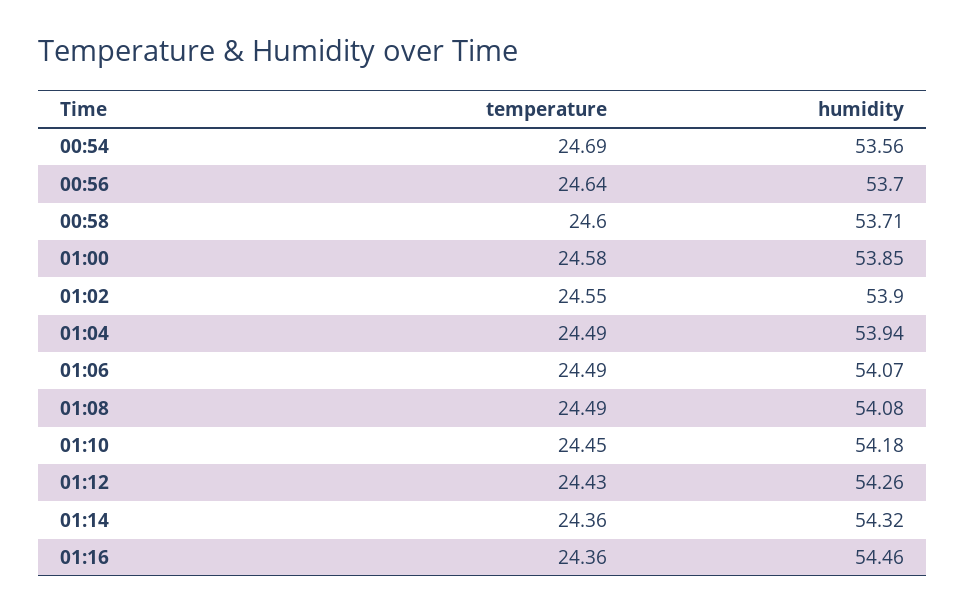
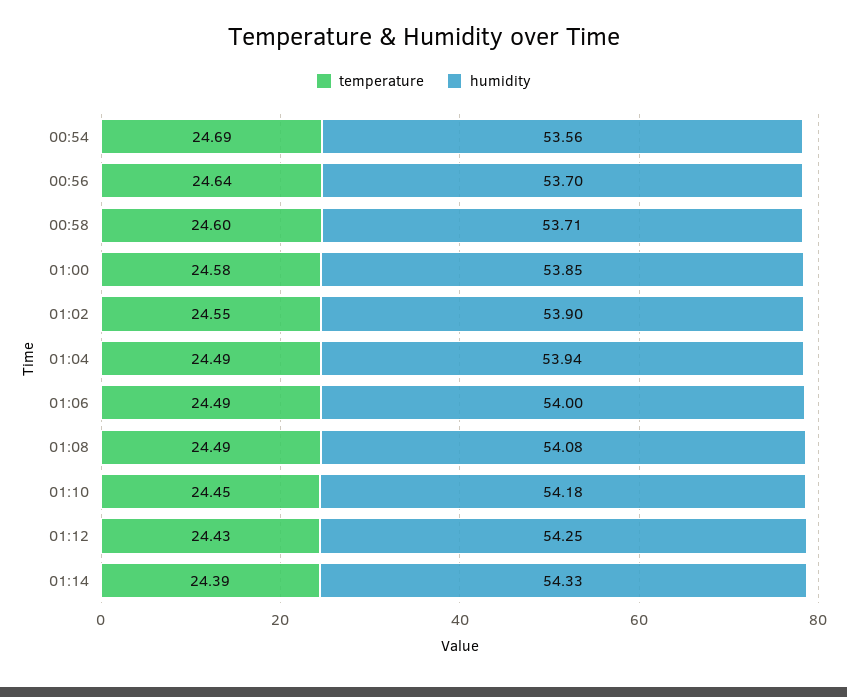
humidity, 01:06: 54.07 -> 54
humidity, 01:12: 54.26 -> 54.25
temperature, 01:14: 24.36 -> 24.39
humidity, 01:14: 54.32 -> 54.33
temperature, 01:16: 24.36 -> none
humidity, 01:16: 54.46 -> none

